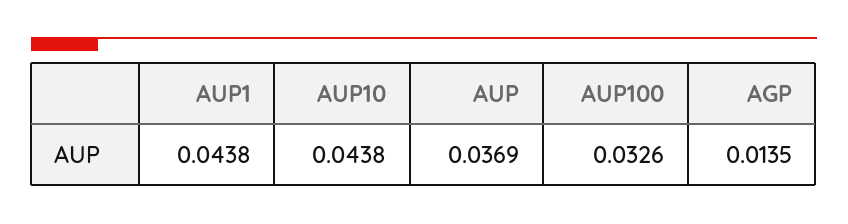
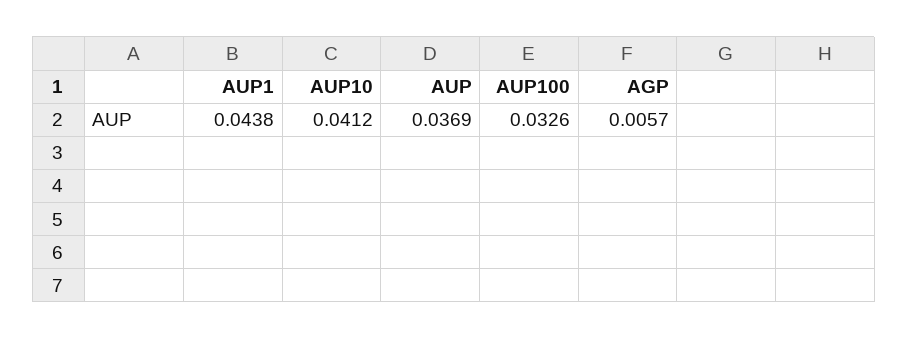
AUP10: 0.0438 -> 0.0412
AGP: 0.0135 -> 0.0057

